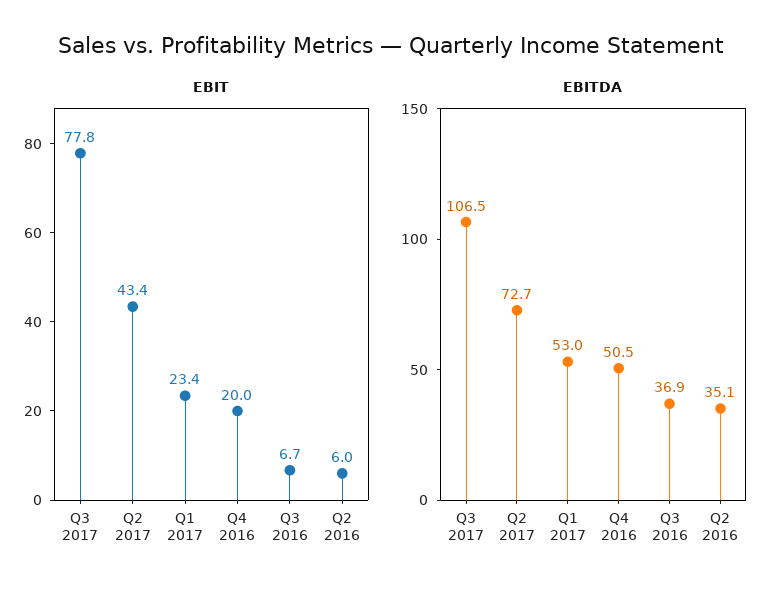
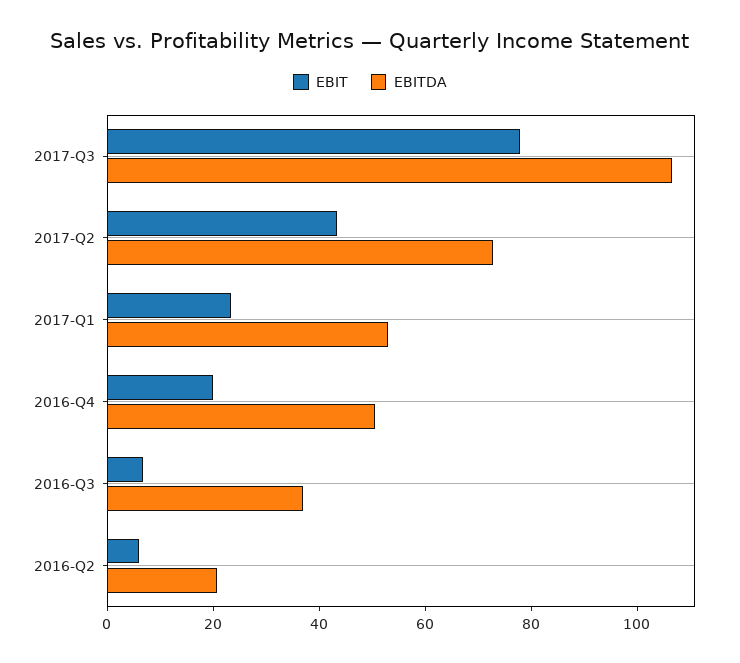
EBITDA, Q2 2016: 35.1 -> 20

